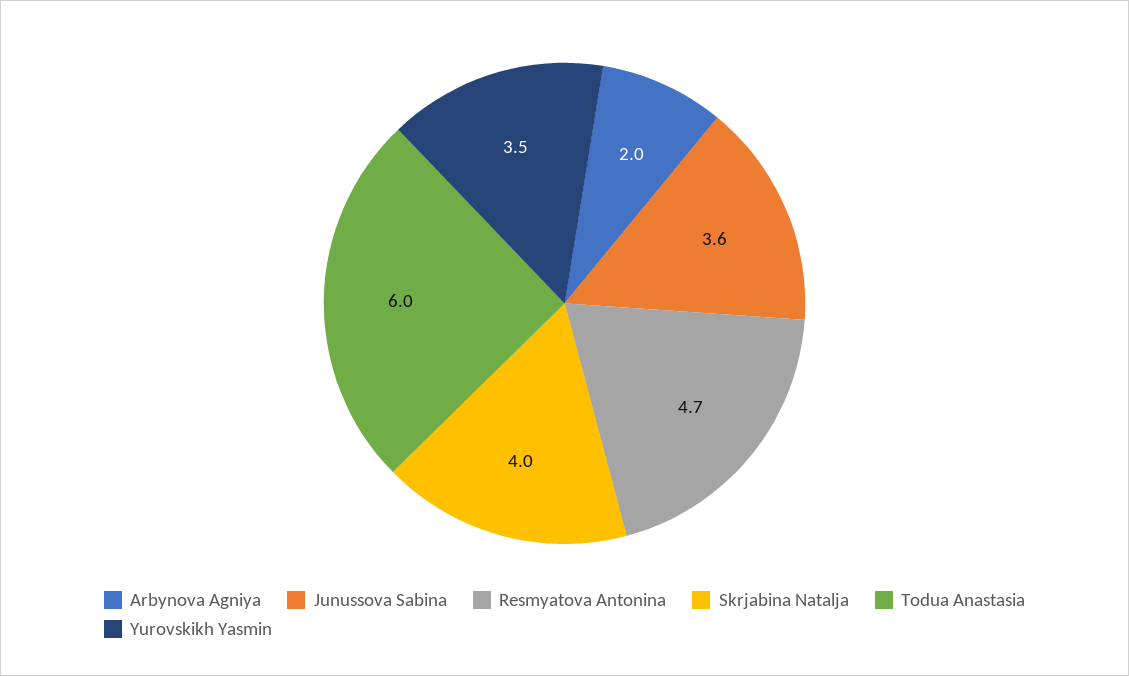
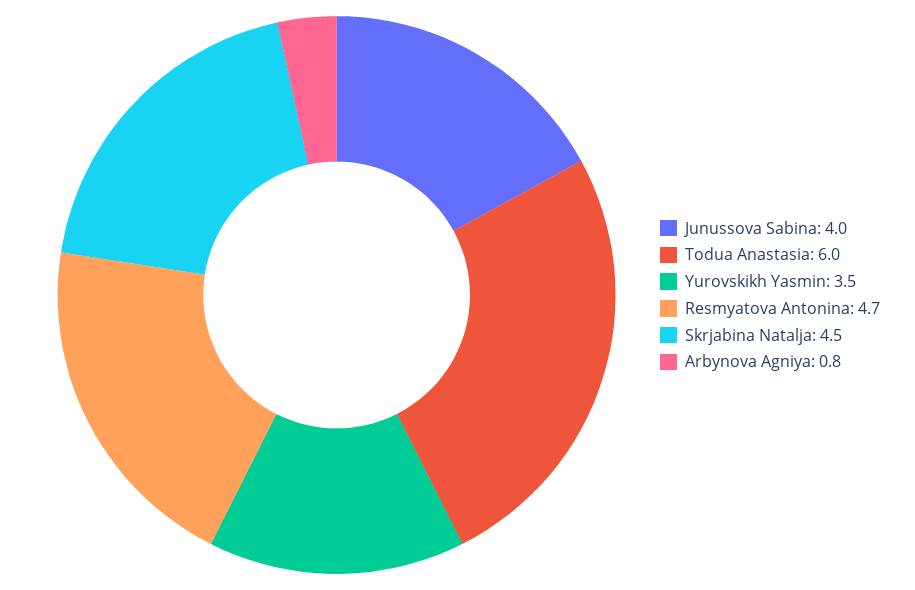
Arbynova Agniya: 2 -> 0.8
Junussova Sabina: 3.6 -> 4
Skrjabina Natalja: 4 -> 4.5

